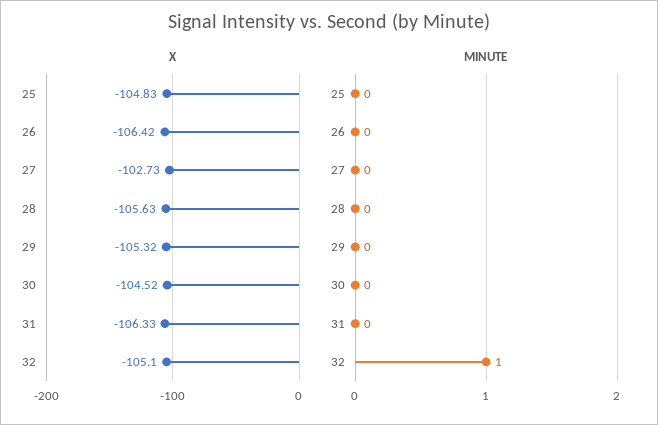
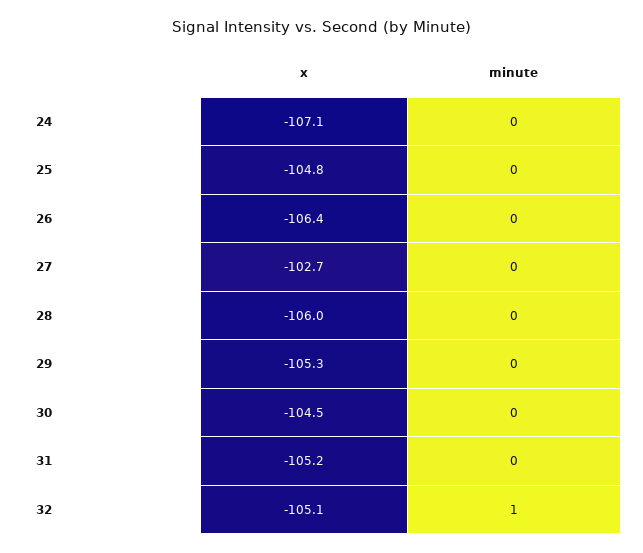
X, 28: -105.63 -> -106
X, 31: -106.33 -> -105.2
X, 24: none -> -107.1
MINUTE, 24: none -> 0

